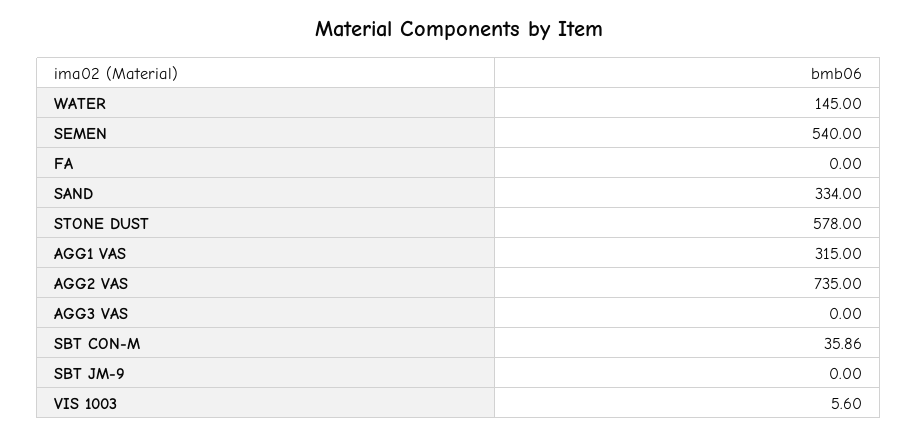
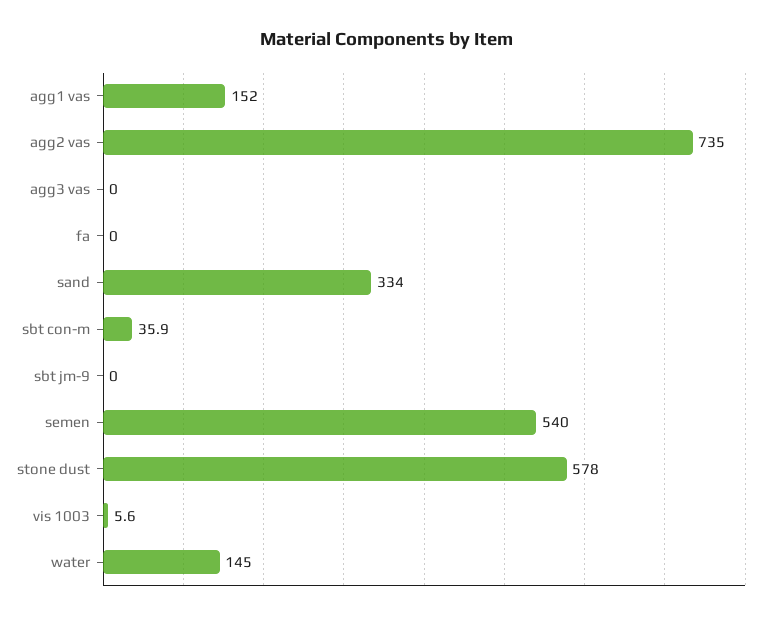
AGG1 VAS: 315 -> 152

